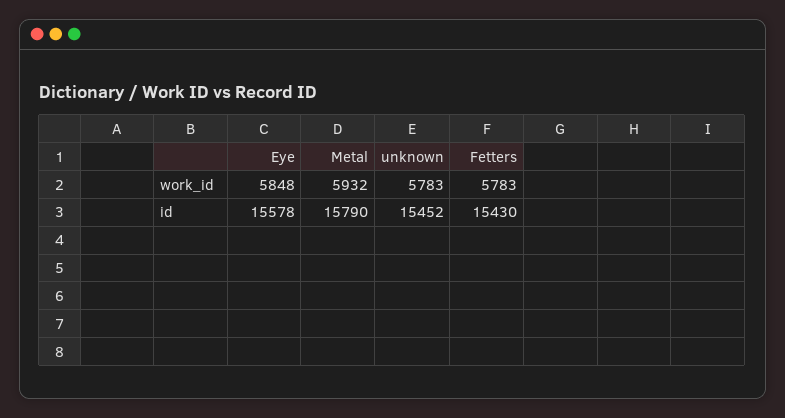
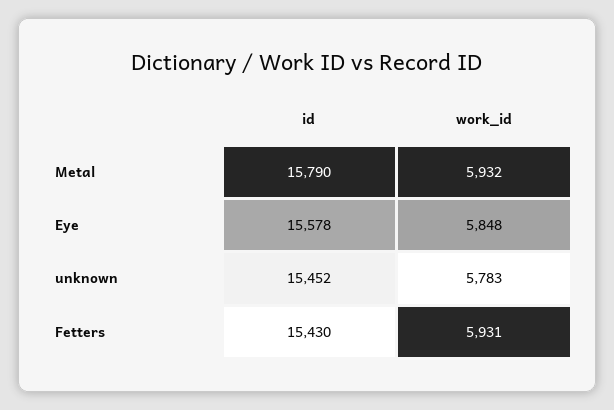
Fetters, work_id: 5783 -> 5931

